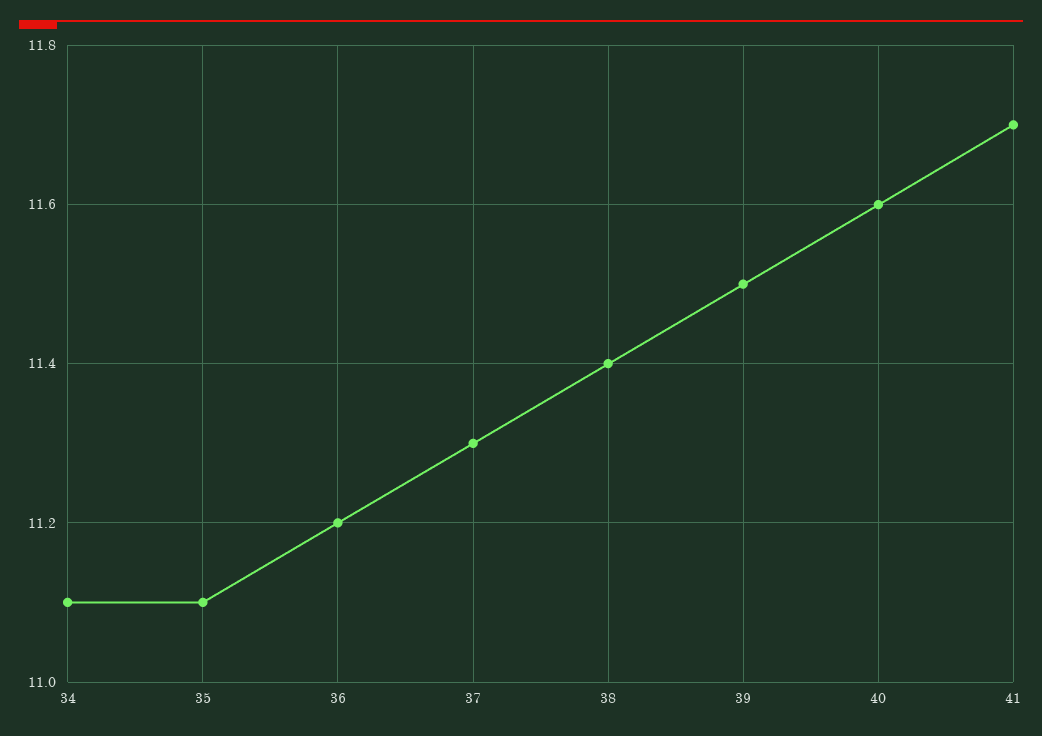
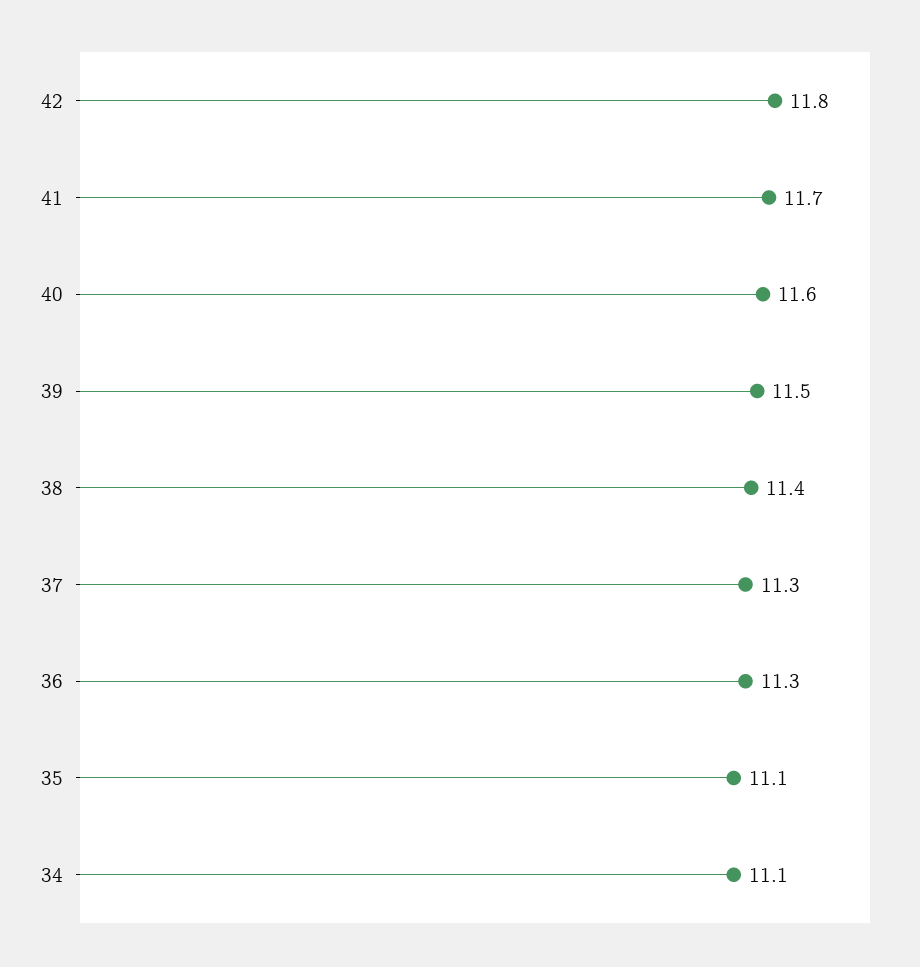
36: 11.2 -> 11.3
42: none -> 11.8

